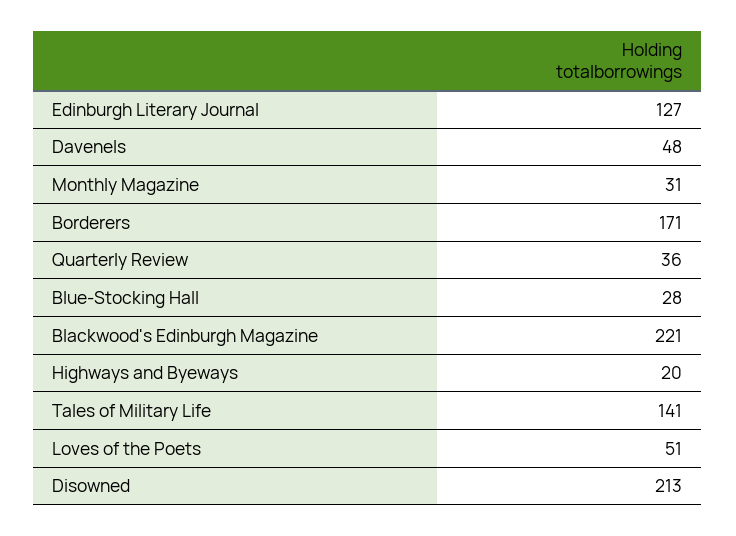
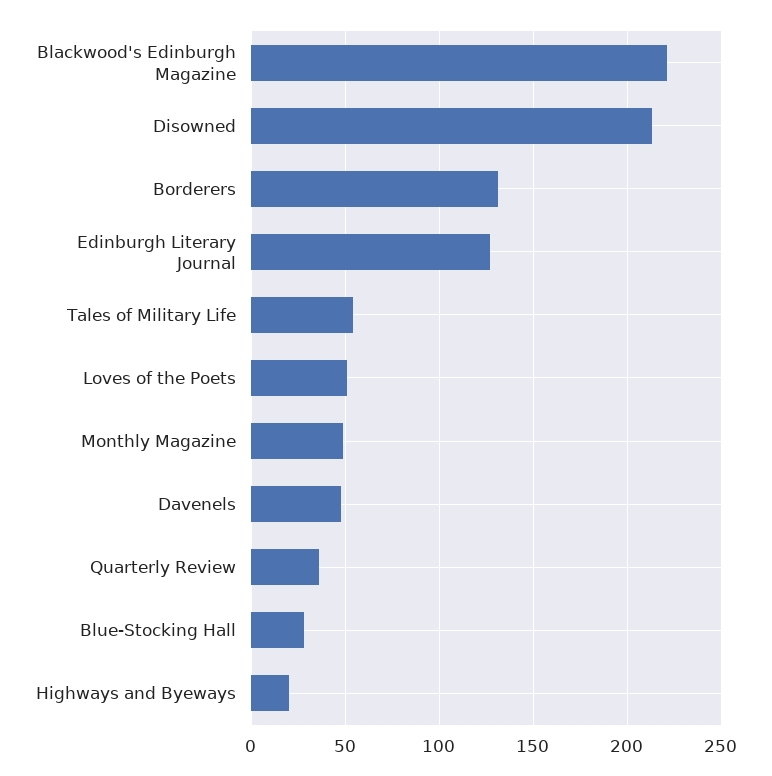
Monthly Magazine: 31 -> 50
Borderers: 171 -> 130
Tales of Military Life: 141 -> 55

